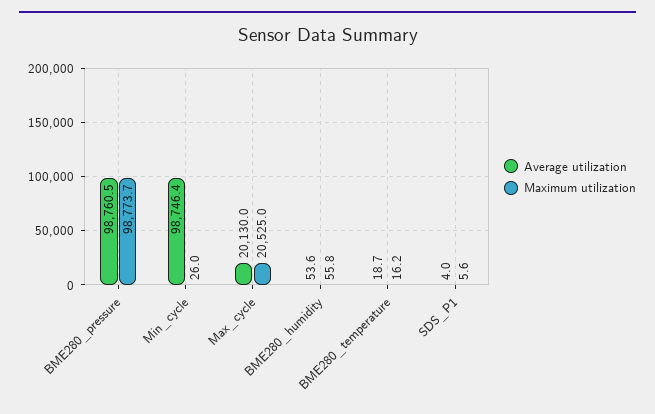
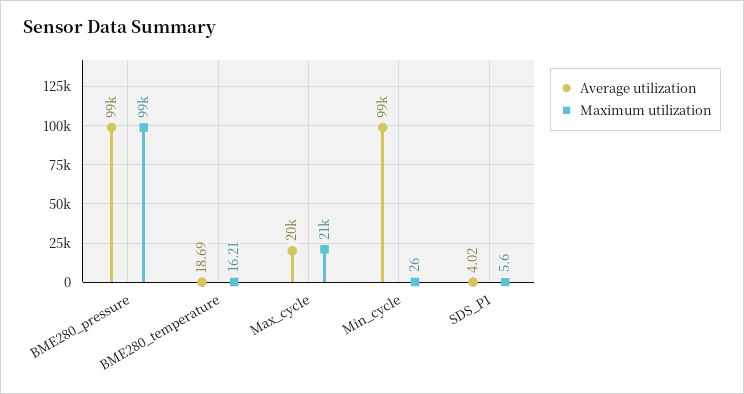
Average utilization, BME280_humidity: 53.6 -> none
Maximum utilization, BME280_humidity: 55.8 -> none

